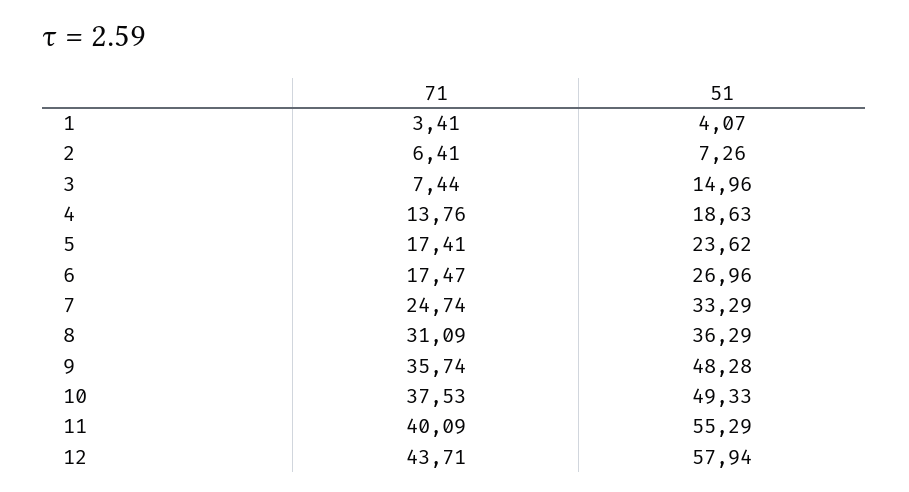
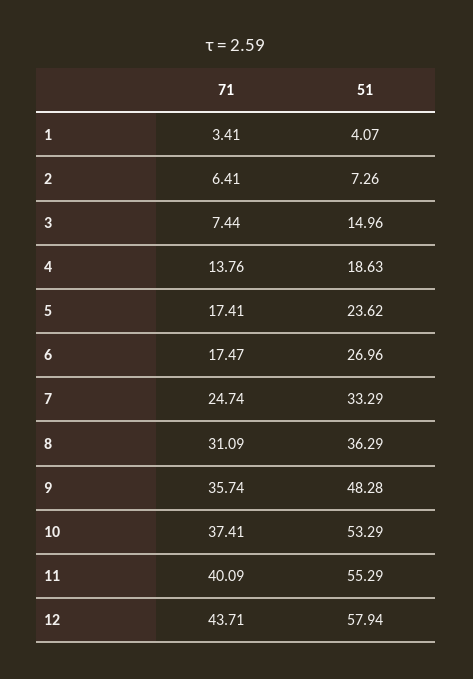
71, 10: 37.53 -> 37.41
51, 10: 49.33 -> 53.29

